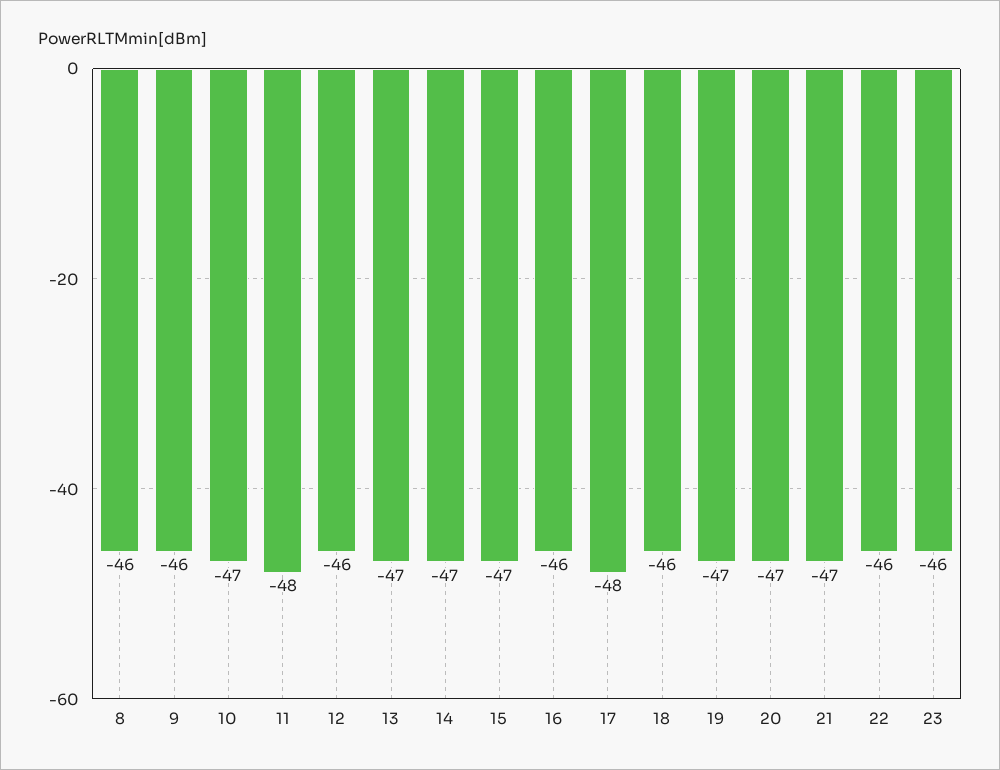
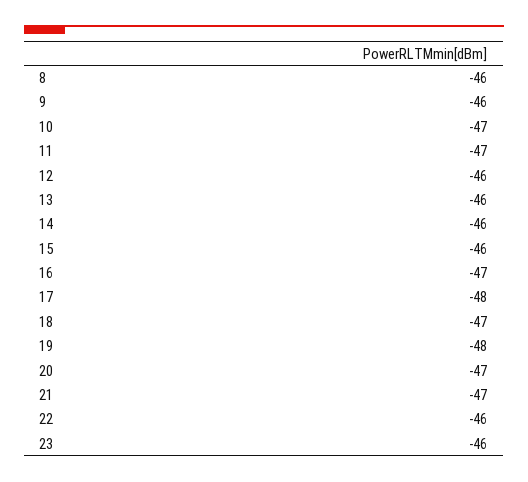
11: -48 -> -47
13: -47 -> -46
14: -47 -> -46
15: -47 -> -46
16: -46 -> -47
18: -46 -> -47
19: -47 -> -48

